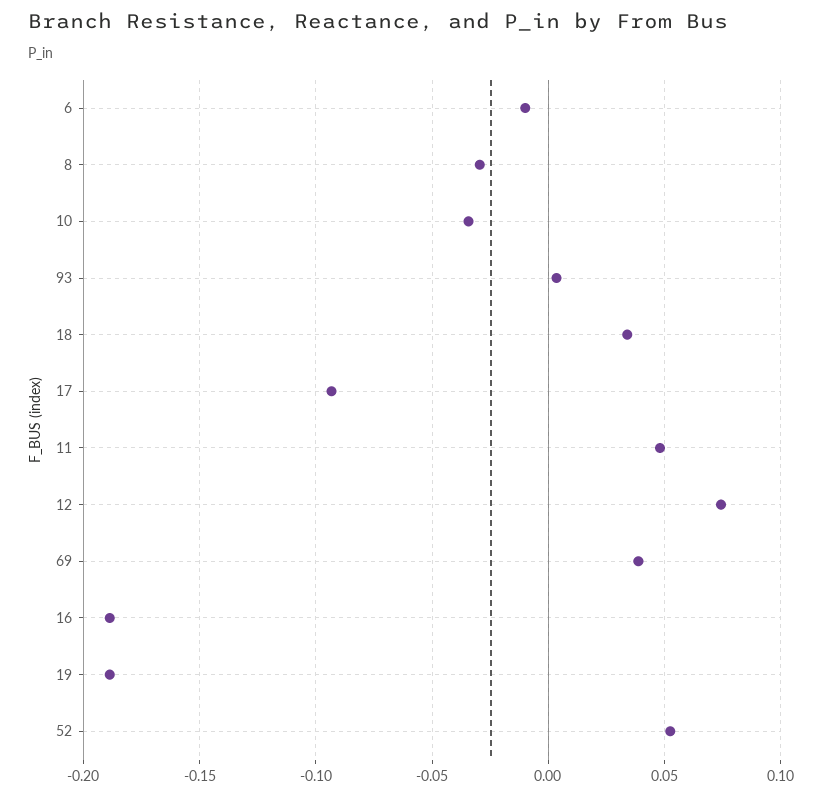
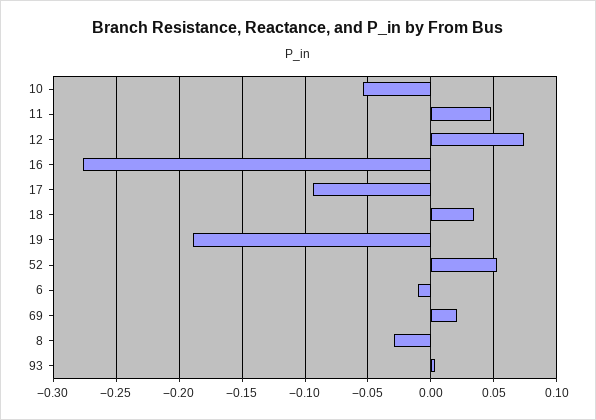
10: -0.035 -> -0.055
69: 0.04 -> 0.02
16: -0.19 -> -0.275

